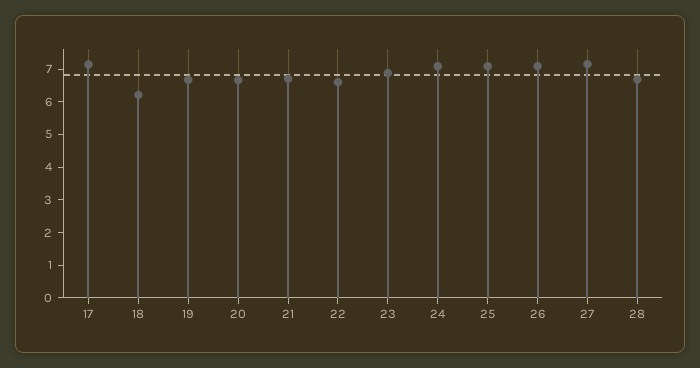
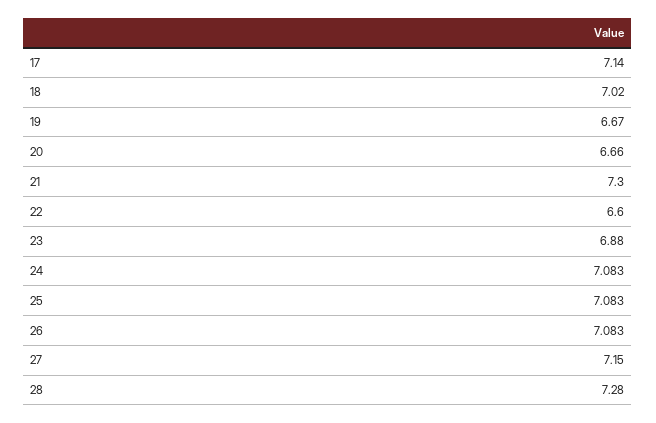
18: 6.25 -> 7.02
21: 6.75 -> 7.3
28: 6.75 -> 7.28

